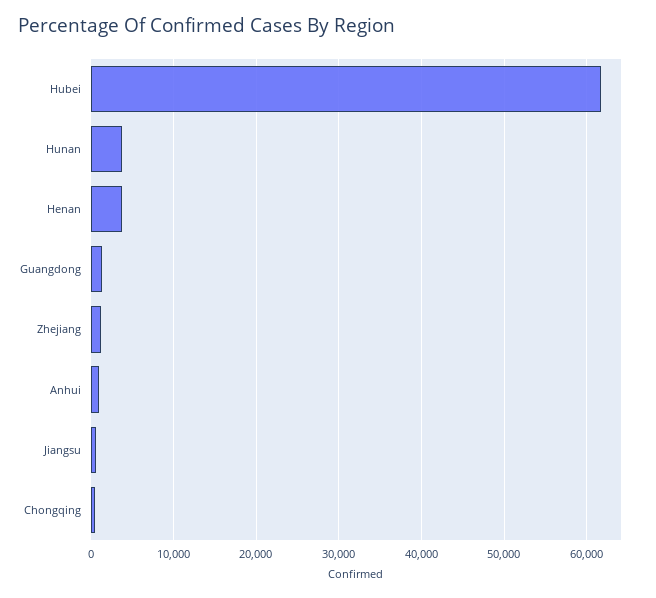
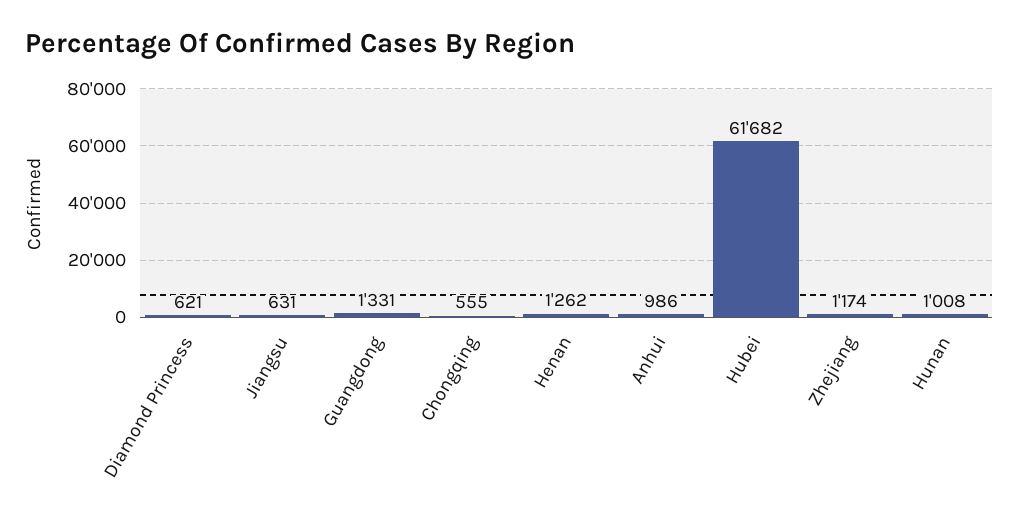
Hunan: 4000 -> 1008
Henan: 4000 -> 1262
Diamond Princess: none -> 621

